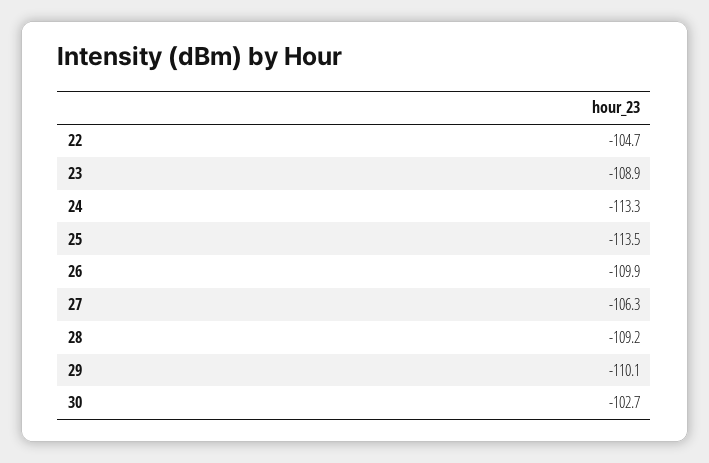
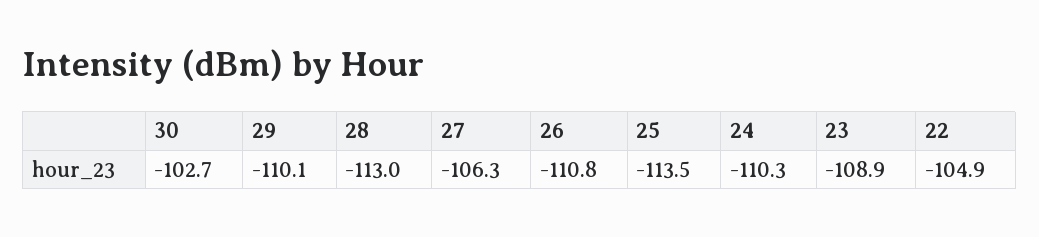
22: -104.7 -> -104.9
24: -113.3 -> -110.3
26: -109.9 -> -110.8
28: -109.2 -> -113

